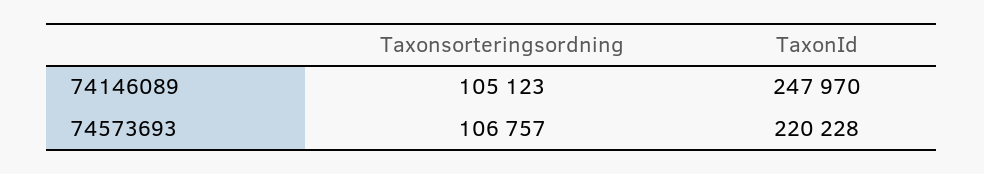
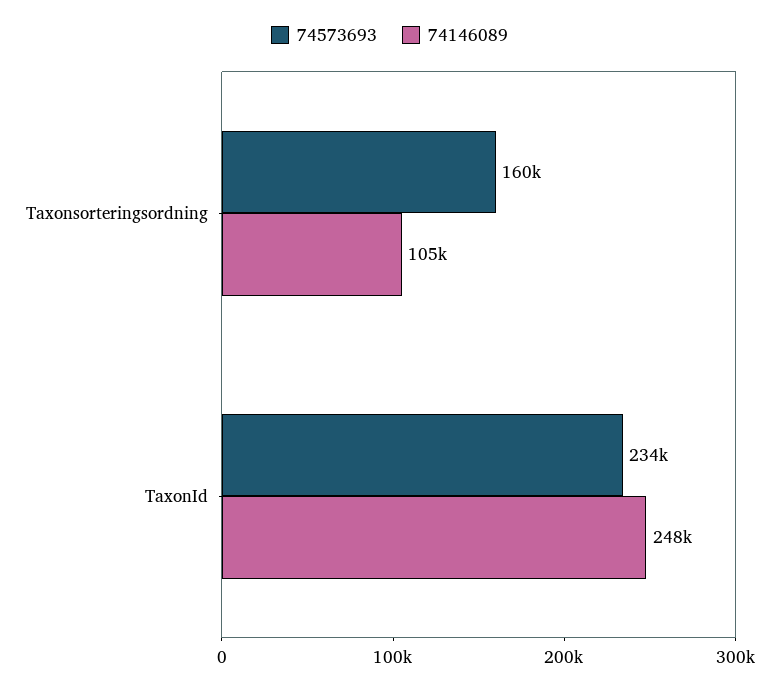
74573693, Taxonsorteringsordning: 106757 -> 160000
74573693, TaxonId: 220228 -> 234000

